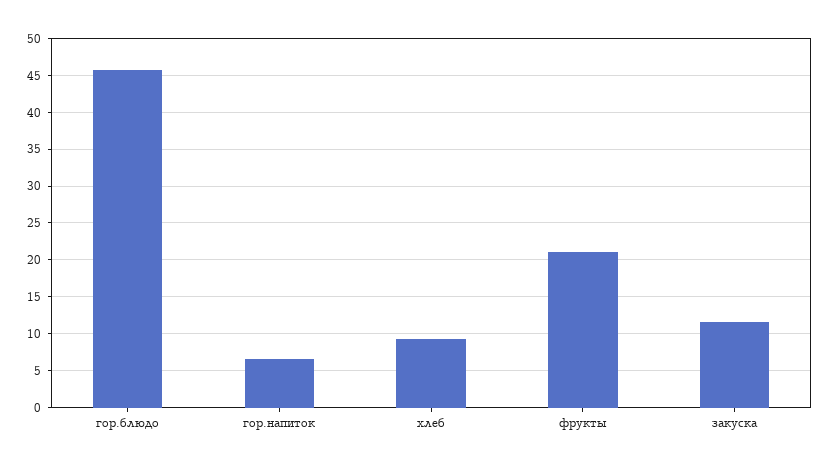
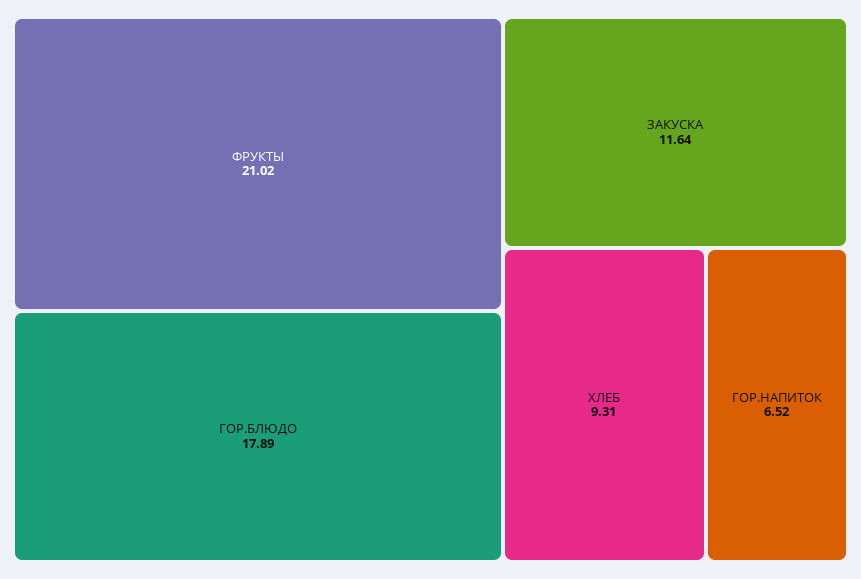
гор.блюдо: 46 -> 17.89

